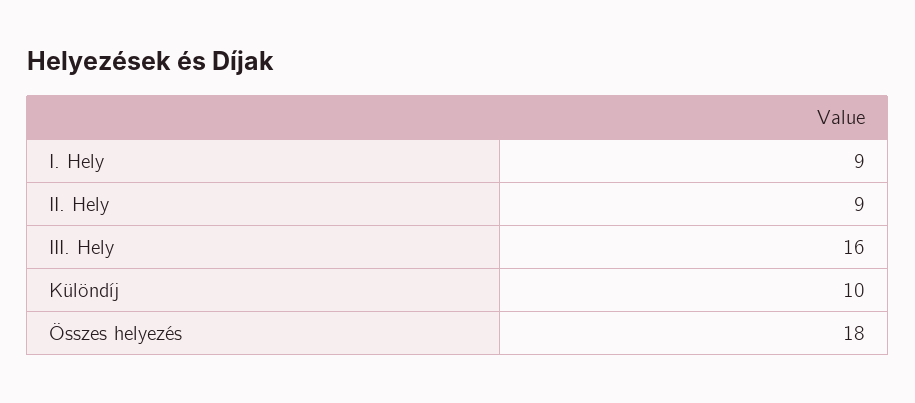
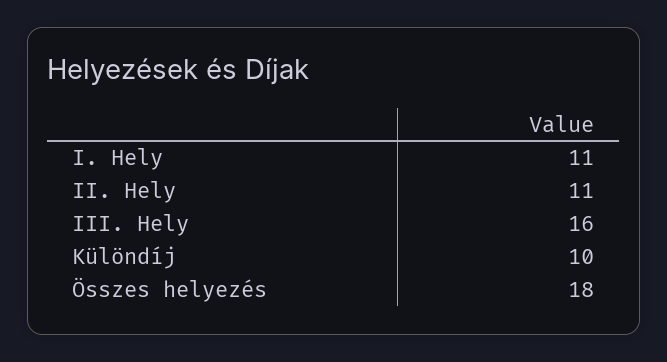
I. Hely: 9 -> 11
II. Hely: 9 -> 11

